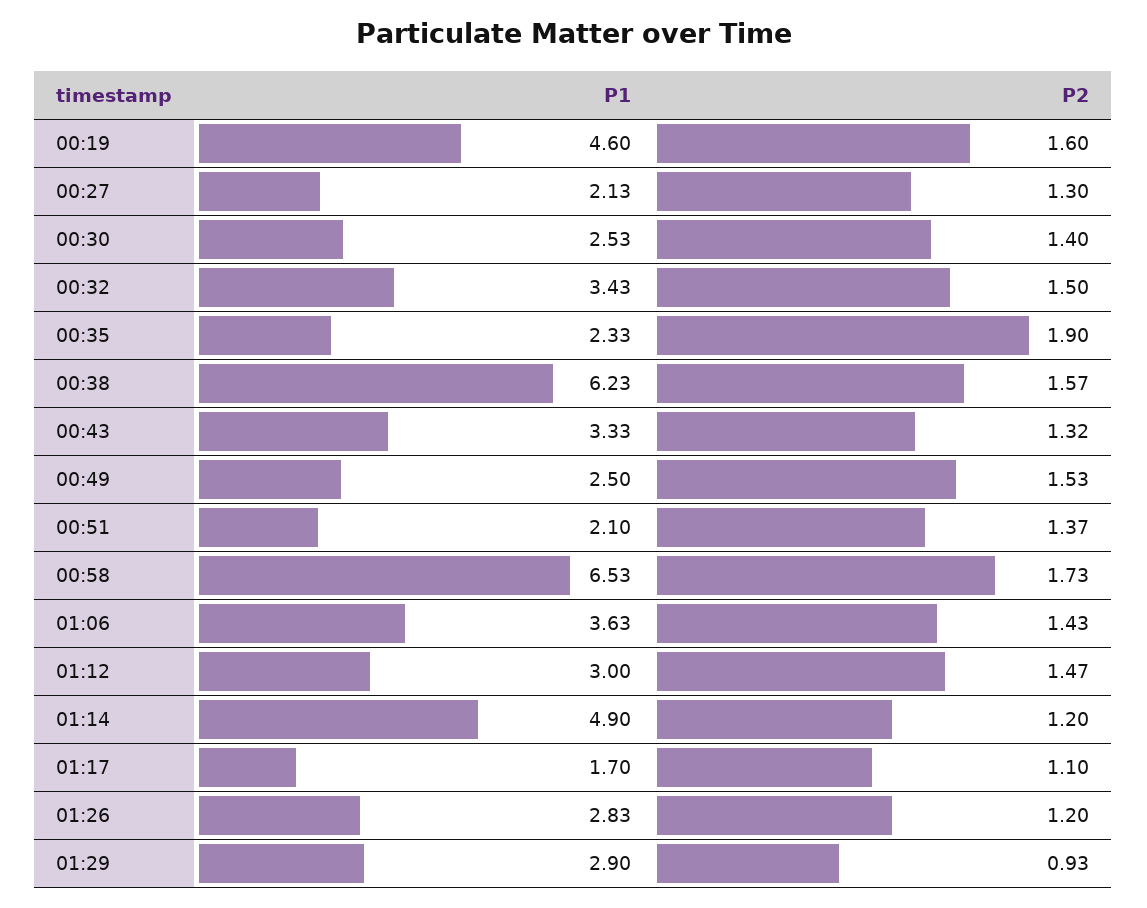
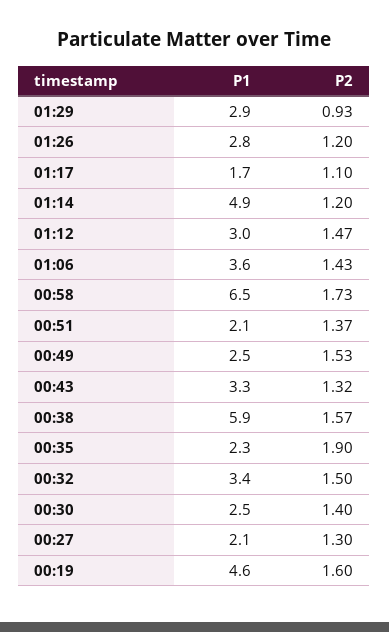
P1, 00:38: 6.23 -> 5.9

